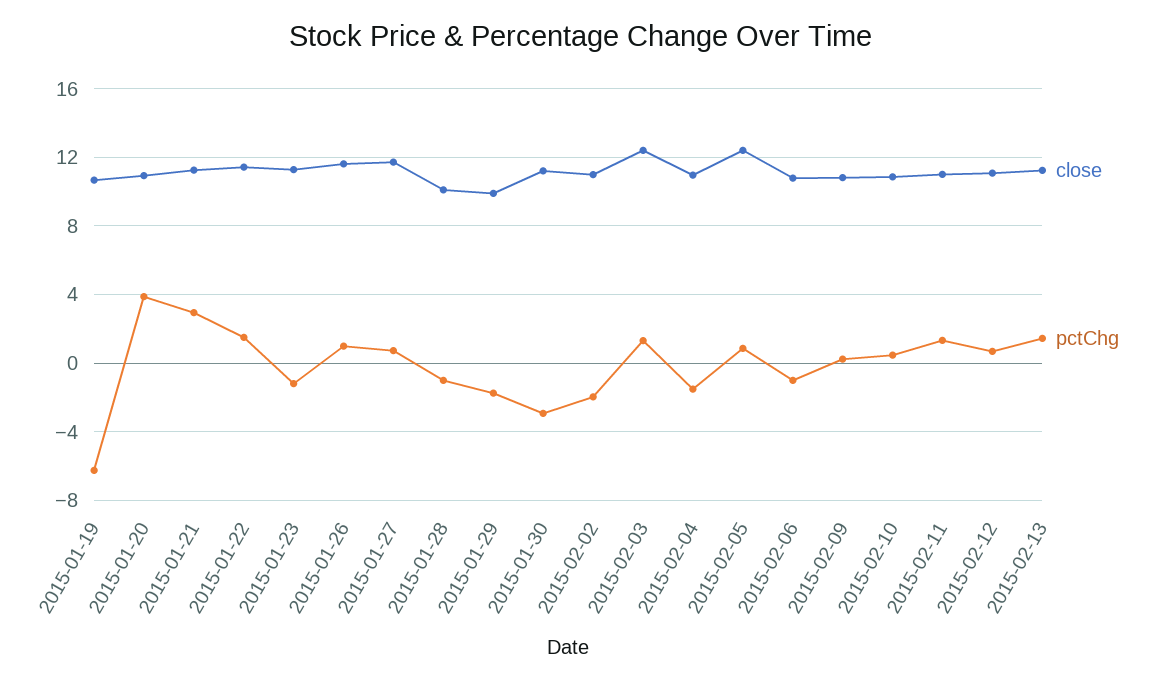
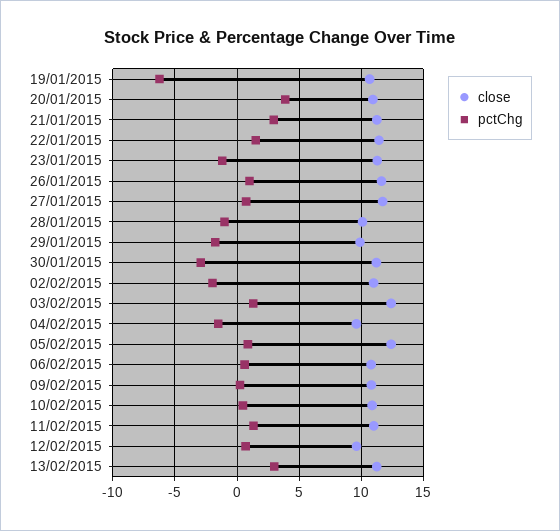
close, 2015-02-04: 11 -> 9.5
pctChg, 2015-02-06: -1 -> 0.5
close, 2015-02-12: 11 -> 9.5
pctChg, 2015-02-13: 1.5 -> 3

